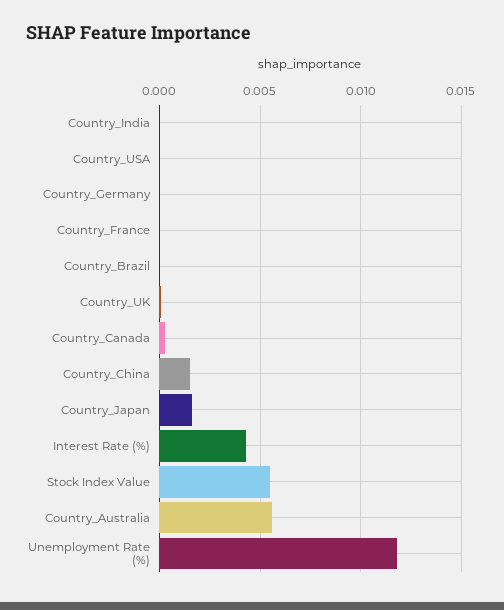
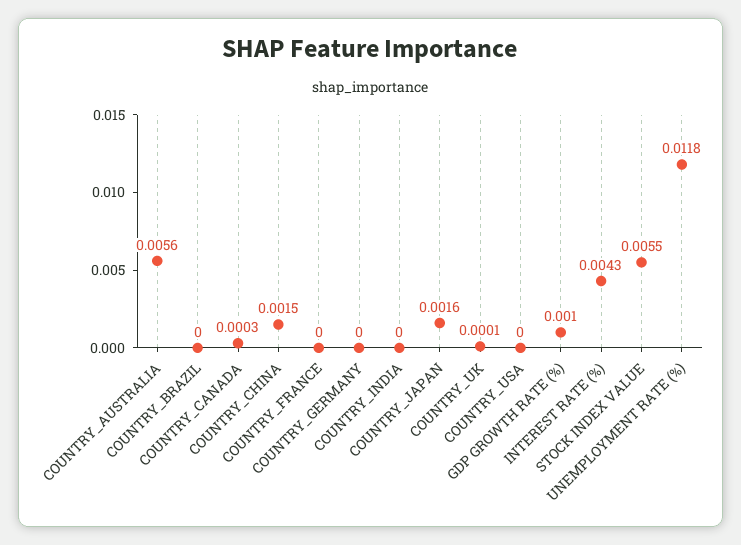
GDP GROWTH RATE (%): none -> 0.001

